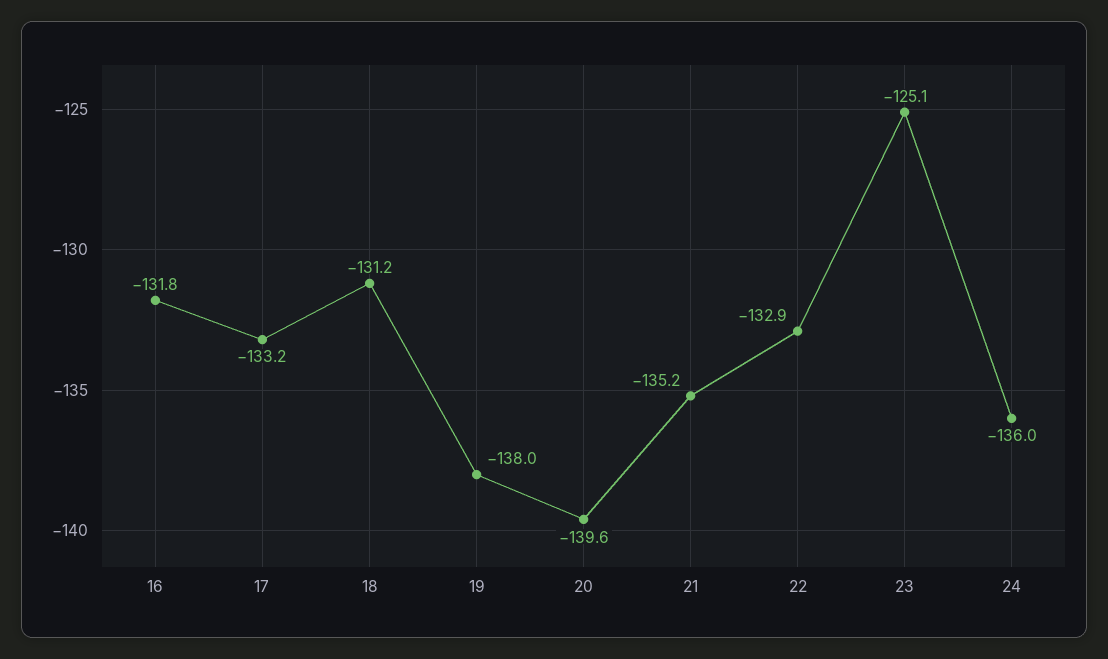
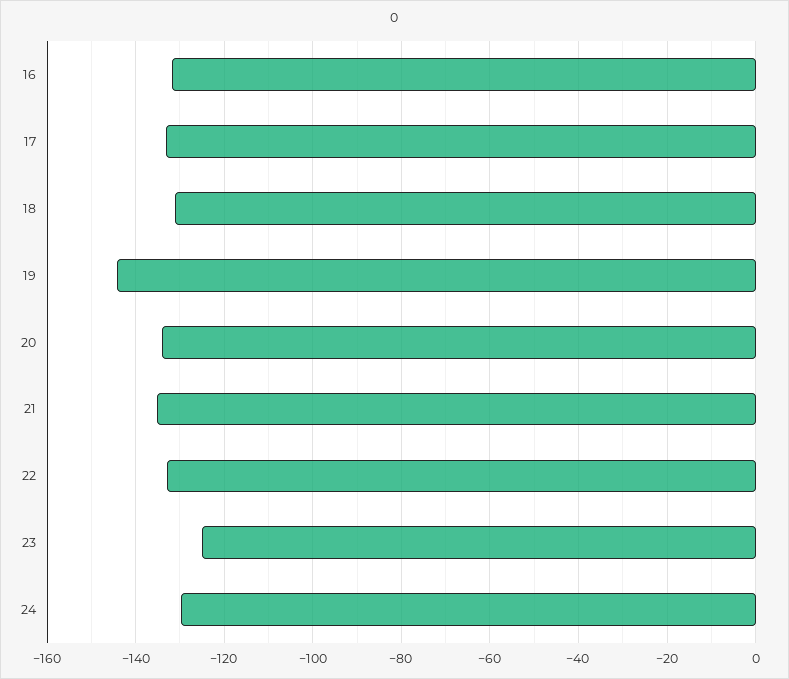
19: -138 -> -144
20: -139.6 -> -134
24: -136 -> -130

